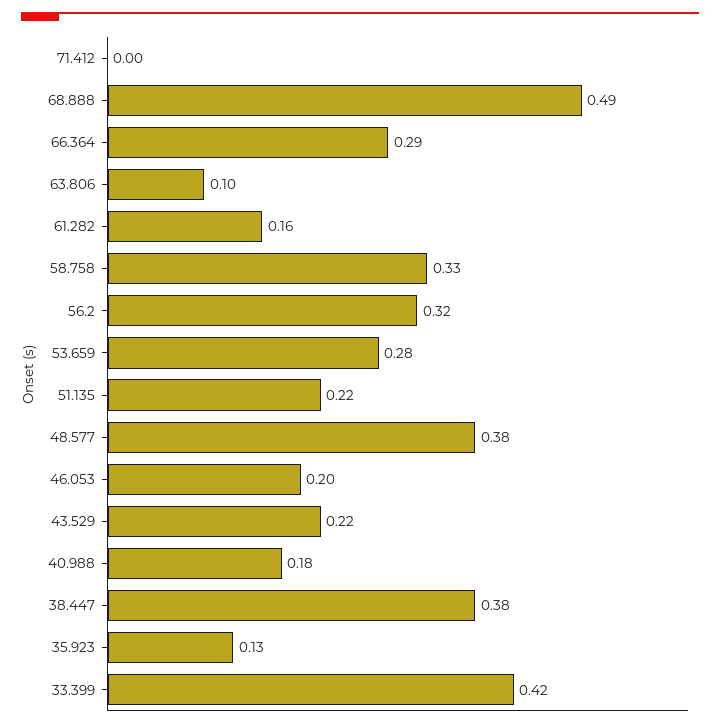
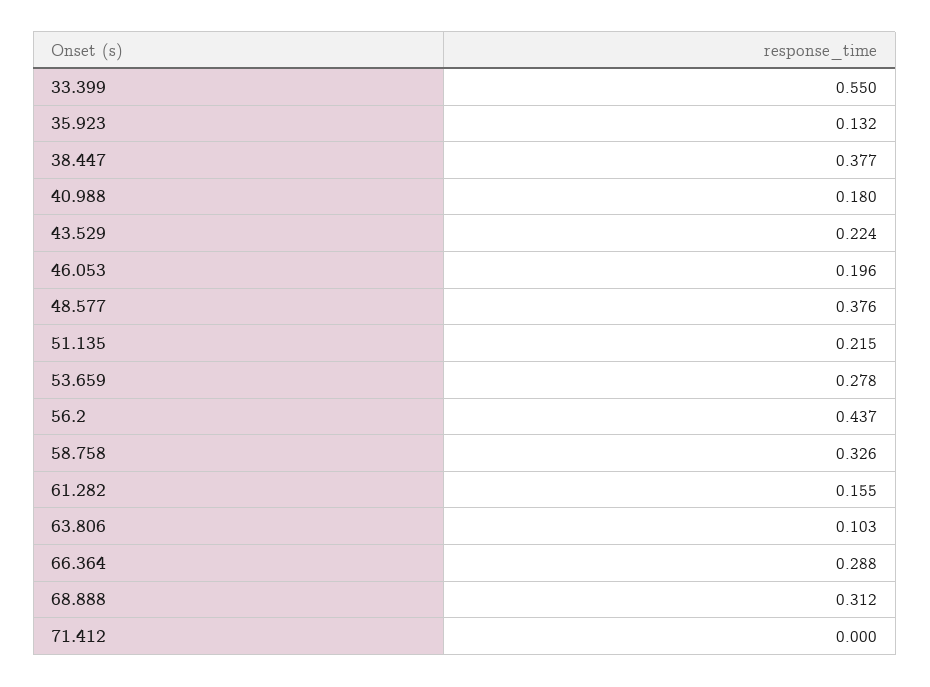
68.888: 0.49 -> 0.312
56.2: 0.32 -> 0.437
33.399: 0.42 -> 0.55

